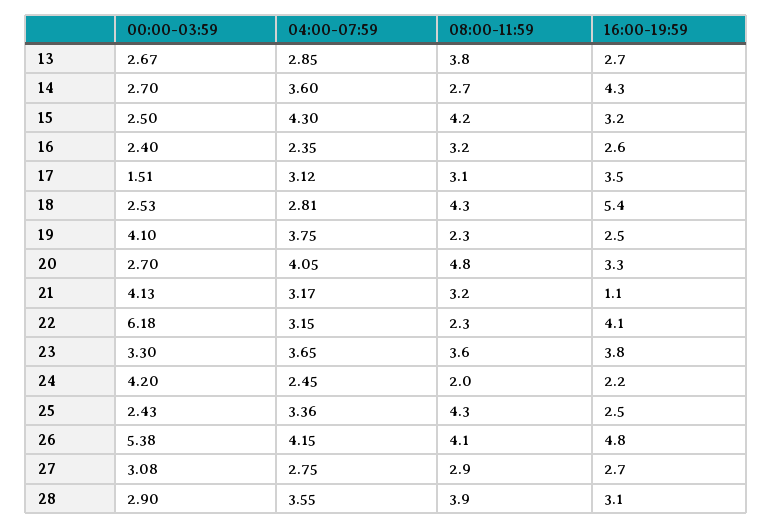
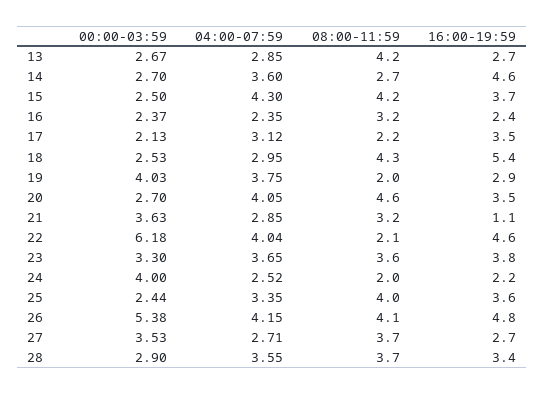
08:00-11:59, 13: 3.8 -> 4.2
16:00-19:59, 14: 4.3 -> 4.6
16:00-19:59, 15: 3.2 -> 3.7
00:00-03:59, 16: 2.4 -> 2.37
16:00-19:59, 16: 2.6 -> 2.4
00:00-03:59, 17: 1.51 -> 2.13
08:00-11:59, 17: 3.1 -> 2.2
04:00-07:59, 18: 2.81 -> 2.95
00:00-03:59, 19: 4.1 -> 4.03
08:00-11:59, 19: 2.3 -> 2
16:00-19:59, 19: 2.5 -> 2.9
08:00-11:59, 20: 4.8 -> 4.6
16:00-19:59, 20: 3.3 -> 3.5
00:00-03:59, 21: 4.13 -> 3.63
04:00-07:59, 21: 3.17 -> 2.85
04:00-07:59, 22: 3.15 -> 4.04
08:00-11:59, 22: 2.3 -> 2.1
16:00-19:59, 22: 4.1 -> 4.6
00:00-03:59, 24: 4.2 -> 4
04:00-07:59, 24: 2.45 -> 2.52
00:00-03:59, 25: 2.43 -> 2.44
04:00-07:59, 25: 3.36 -> 3.35
08:00-11:59, 25: 4.3 -> 4
16:00-19:59, 25: 2.5 -> 3.6
00:00-03:59, 27: 3.08 -> 3.53
04:00-07:59, 27: 2.75 -> 2.71
08:00-11:59, 27: 2.9 -> 3.7
08:00-11:59, 28: 3.9 -> 3.7
16:00-19:59, 28: 3.1 -> 3.4

